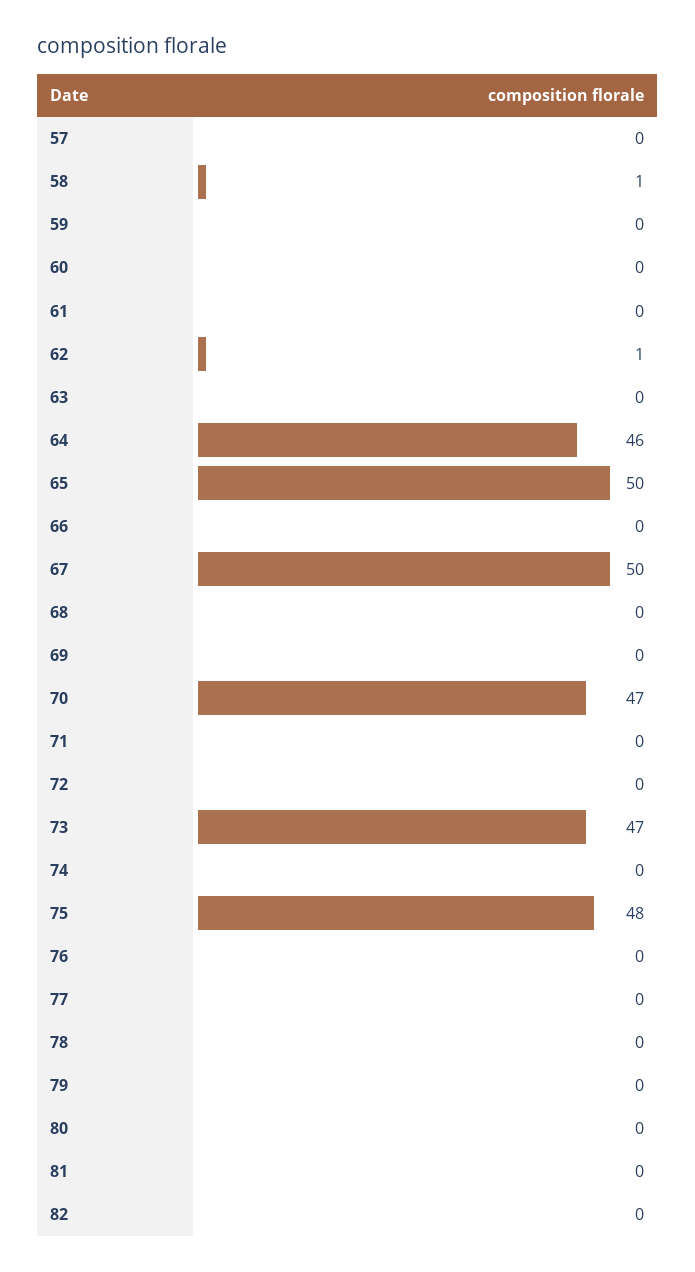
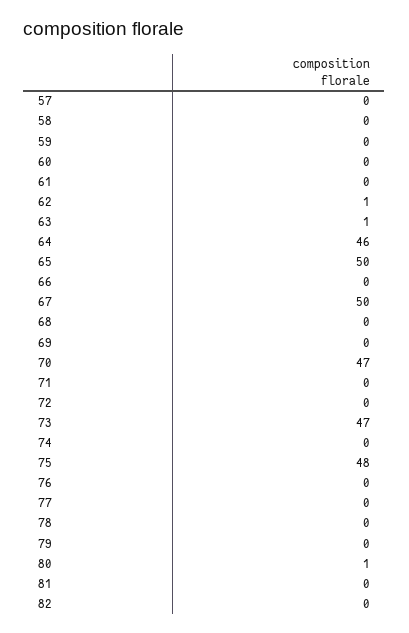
58: 1 -> 0
63: 0 -> 1
80: 0 -> 1

